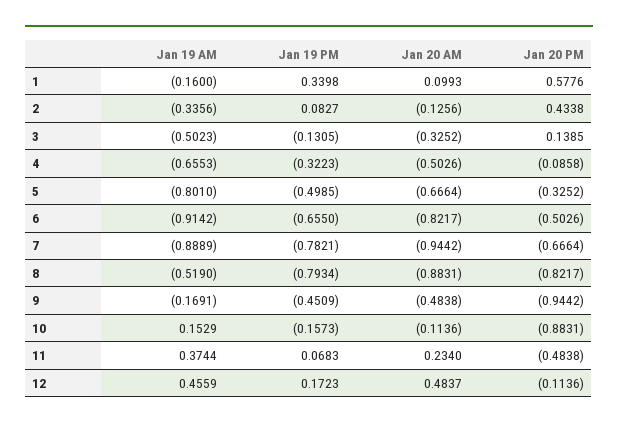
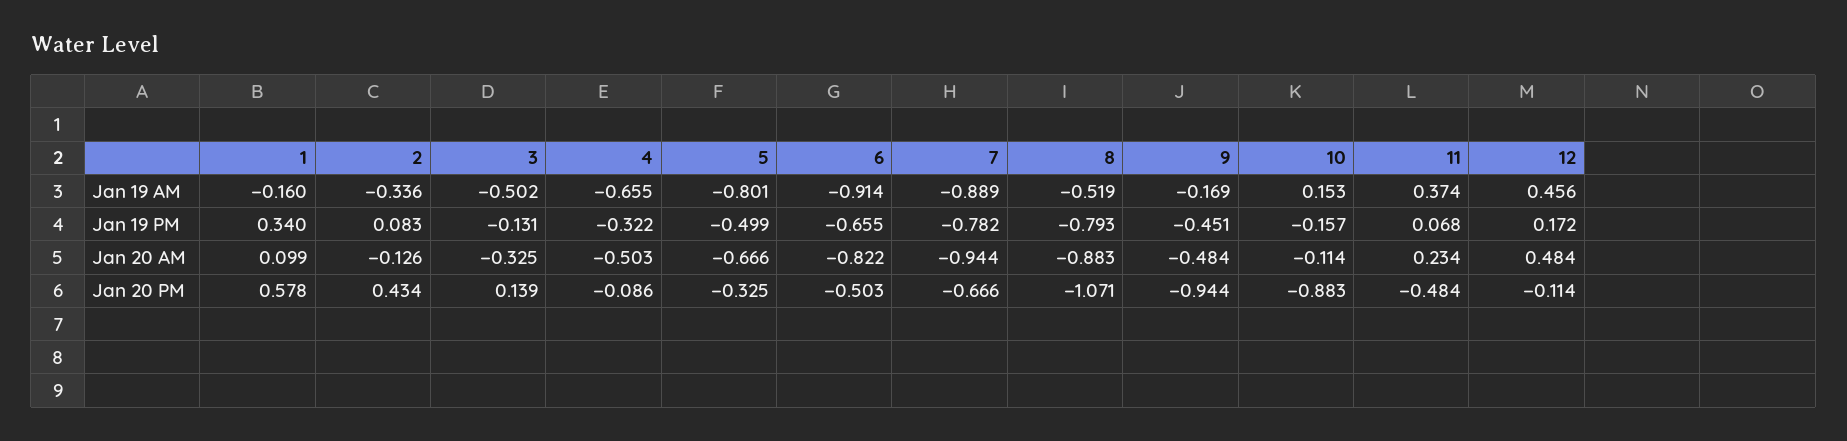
Jan 20 PM, 8: -0.8217 -> -1.071

